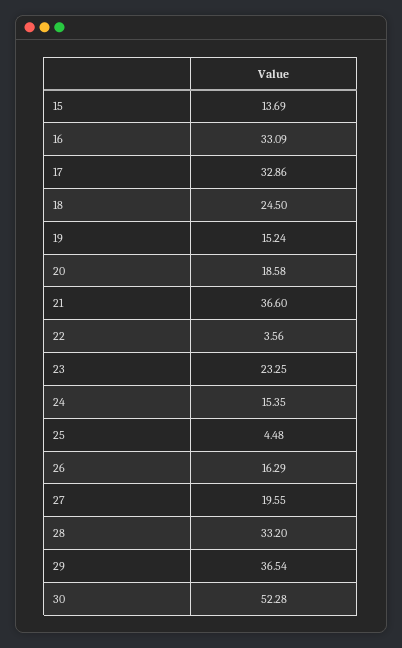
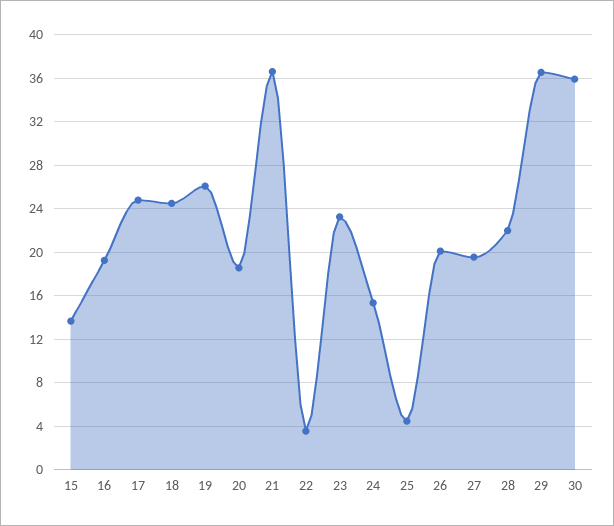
16: 33.09 -> 19
17: 32.86 -> 25
19: 15.24 -> 26
26: 16.29 -> 20
28: 33.2 -> 22
30: 52.28 -> 36

